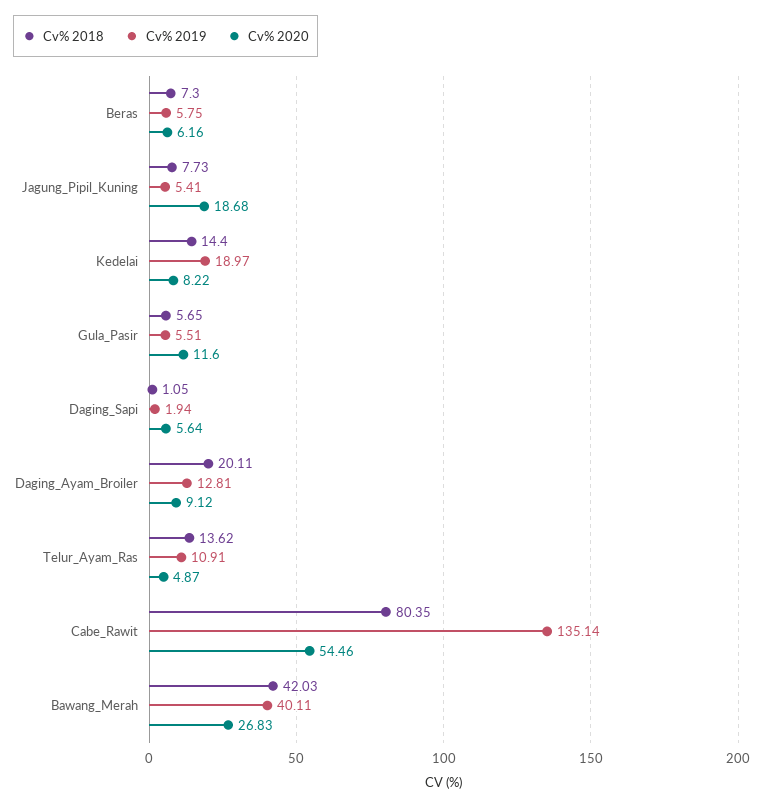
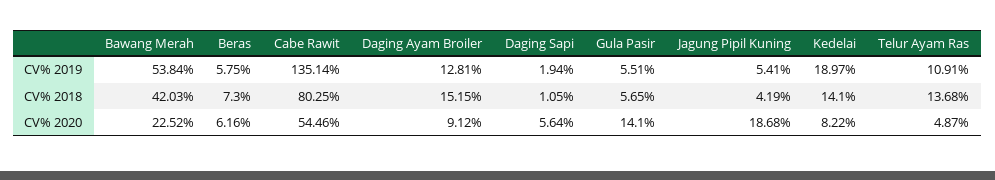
Cv% 2018, Jagung_Pipil_Kuning: 7.73 -> 4.19
Cv% 2018, Kedelai: 14.4 -> 14.1
Cv% 2020, Gula_Pasir: 11.6 -> 14.1
Cv% 2018, Daging_Ayam_Broiler: 20.11 -> 15.15
Cv% 2018, Telur_Ayam_Ras: 13.62 -> 13.68
Cv% 2018, Cabe_Rawit: 80.35 -> 80.25
Cv% 2019, Bawang_Merah: 40.11 -> 53.84
Cv% 2020, Bawang_Merah: 26.83 -> 22.52

